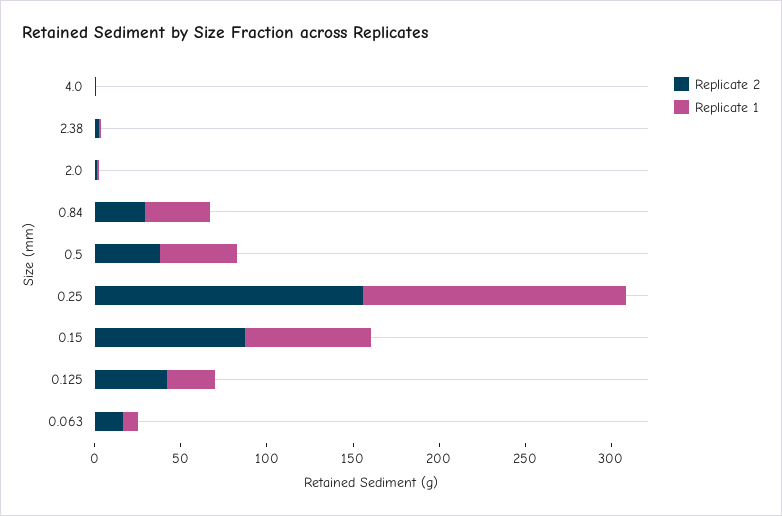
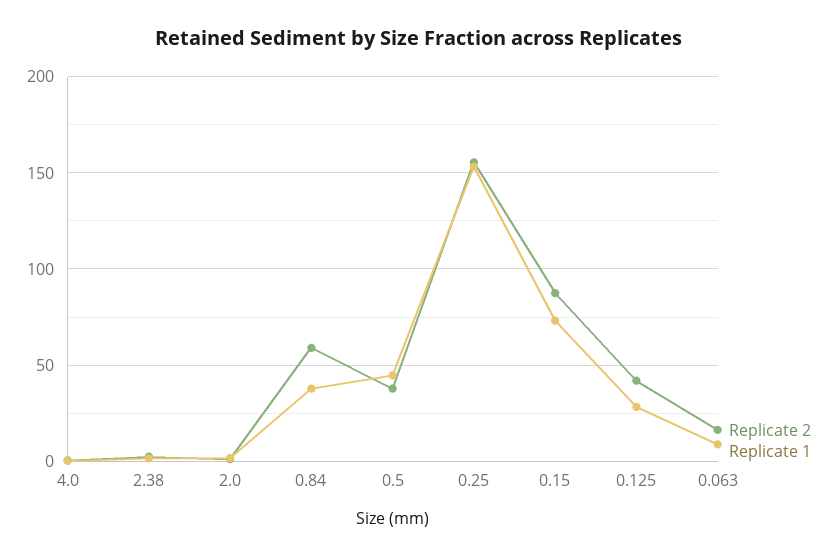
Replicate 2, 0.84: 30 -> 60

